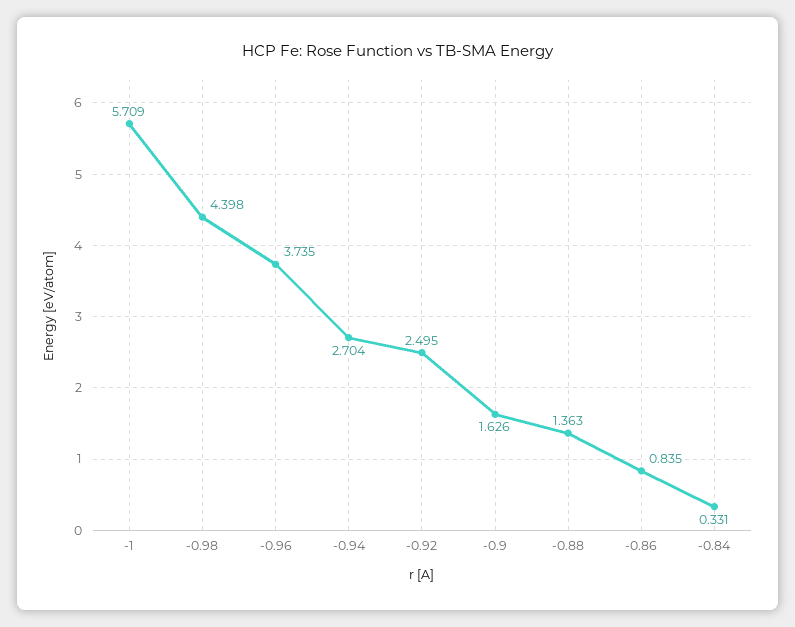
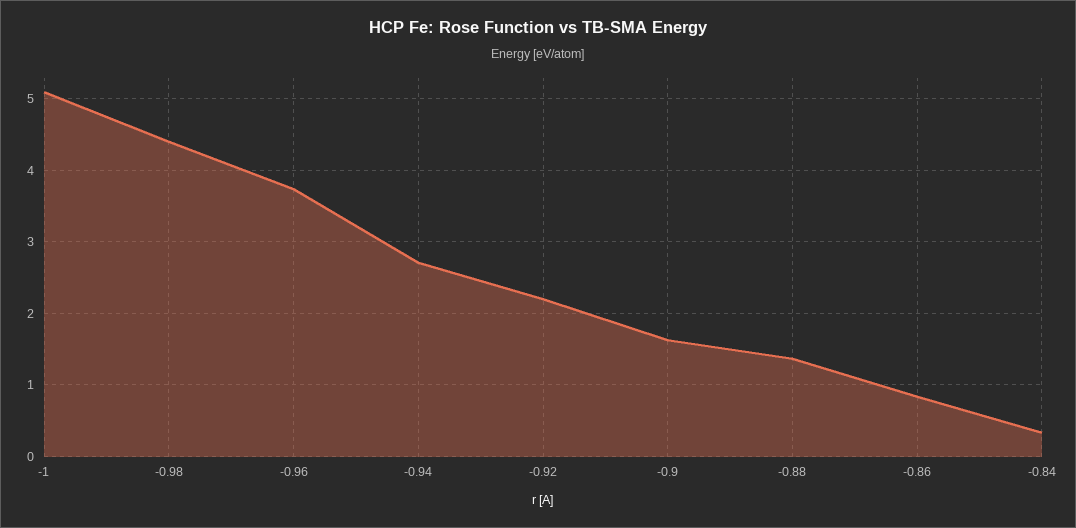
-1: 5.709 -> 5.1
-0.92: 2.495 -> 2.2

